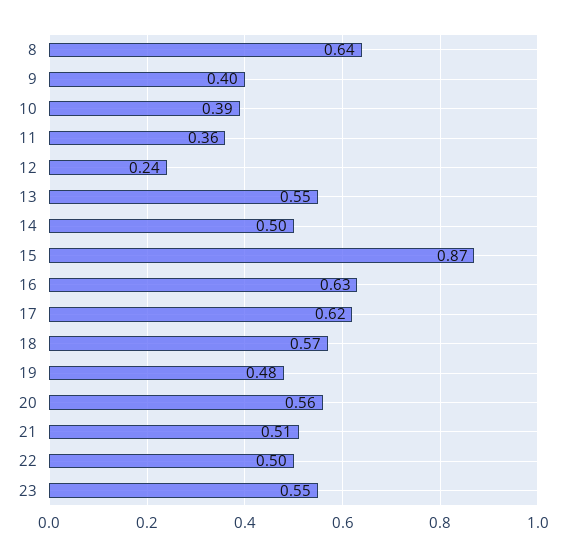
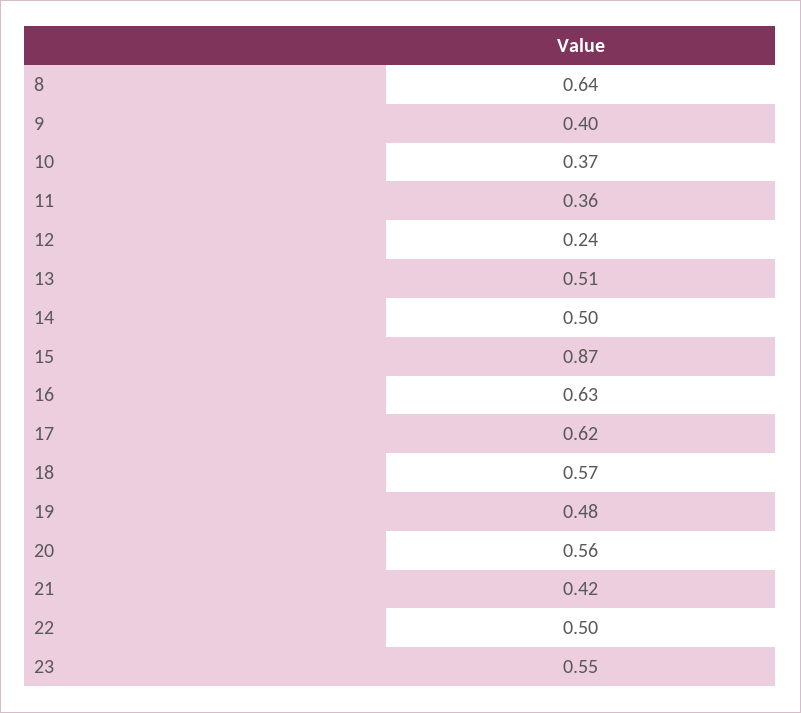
10: 0.39 -> 0.37
13: 0.55 -> 0.51
21: 0.51 -> 0.42

